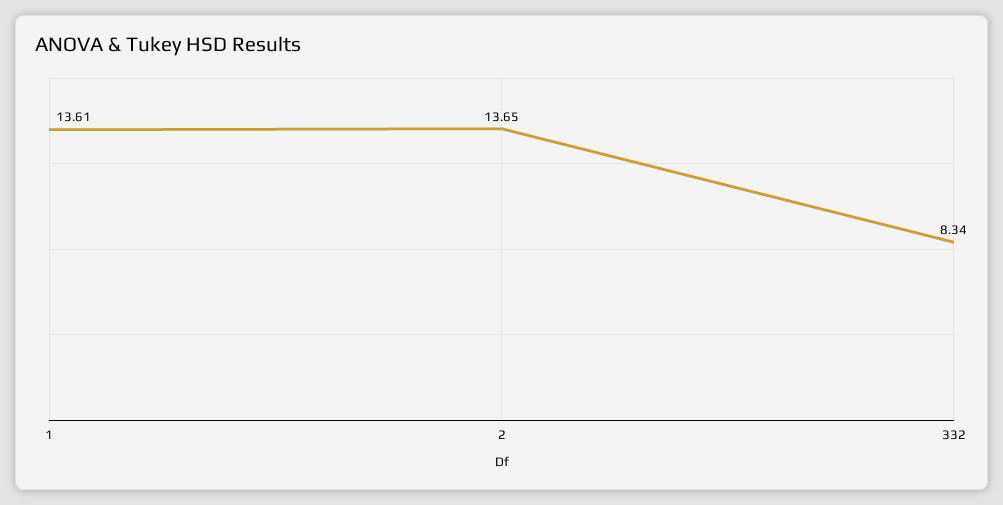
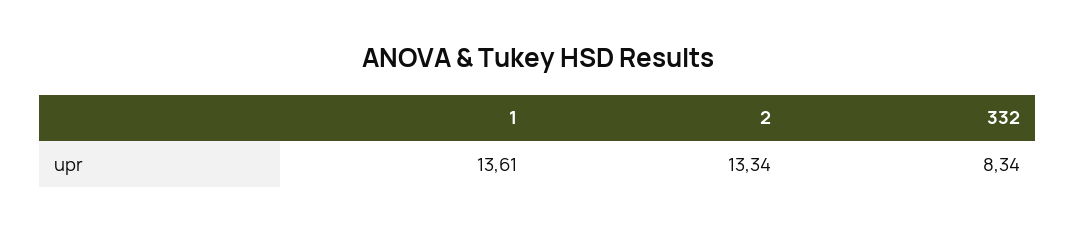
2: 13.65 -> 13.34

